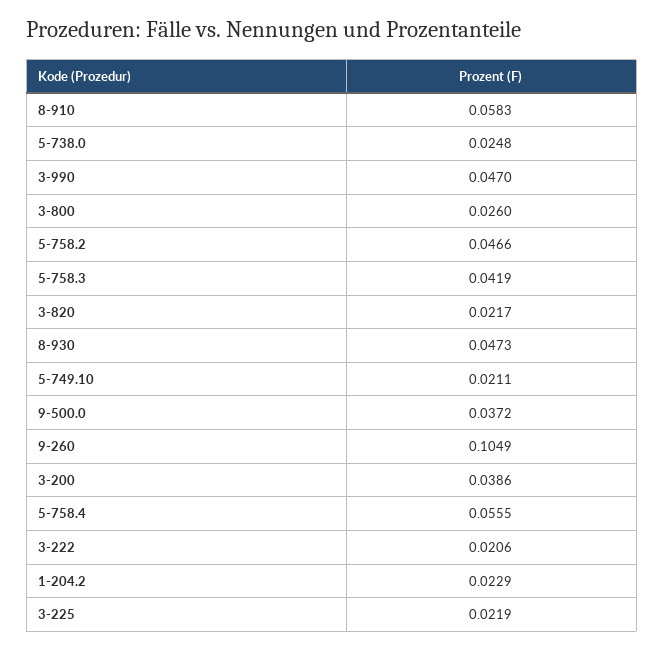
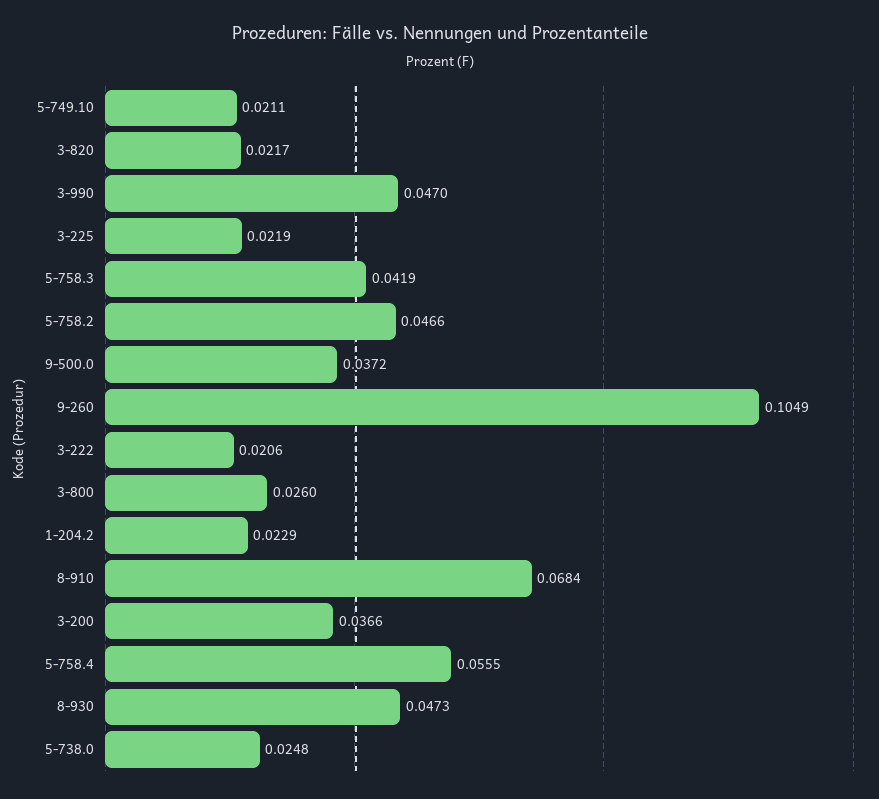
8-910: 0.0583 -> 0.0684
3-200: 0.0386 -> 0.0366

